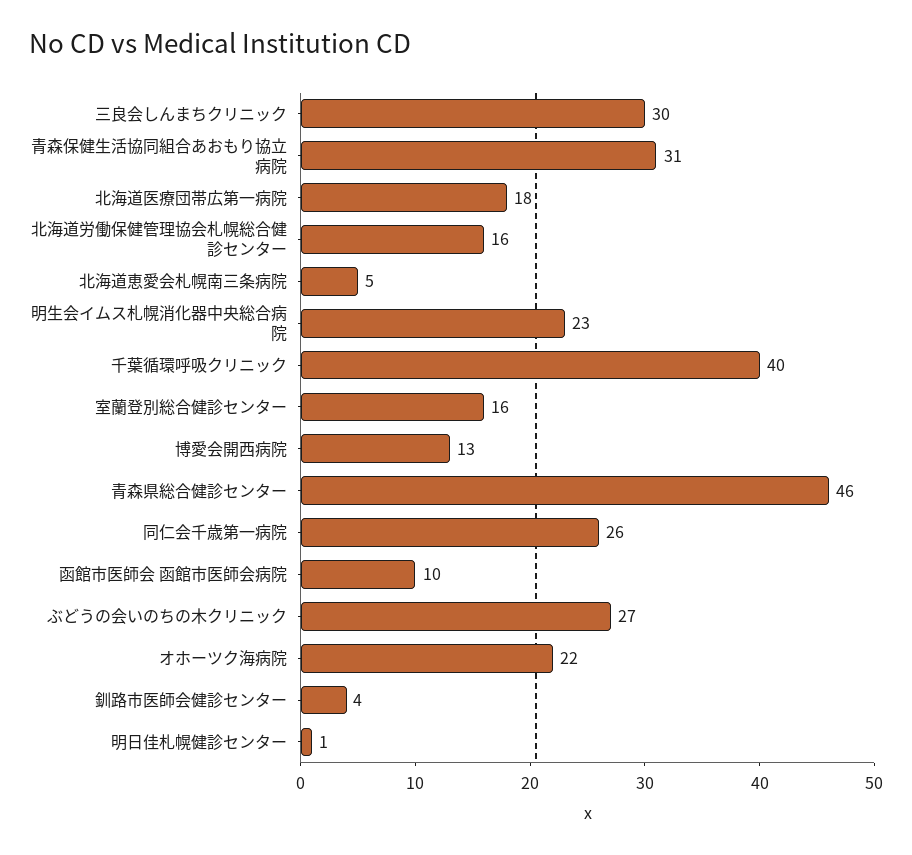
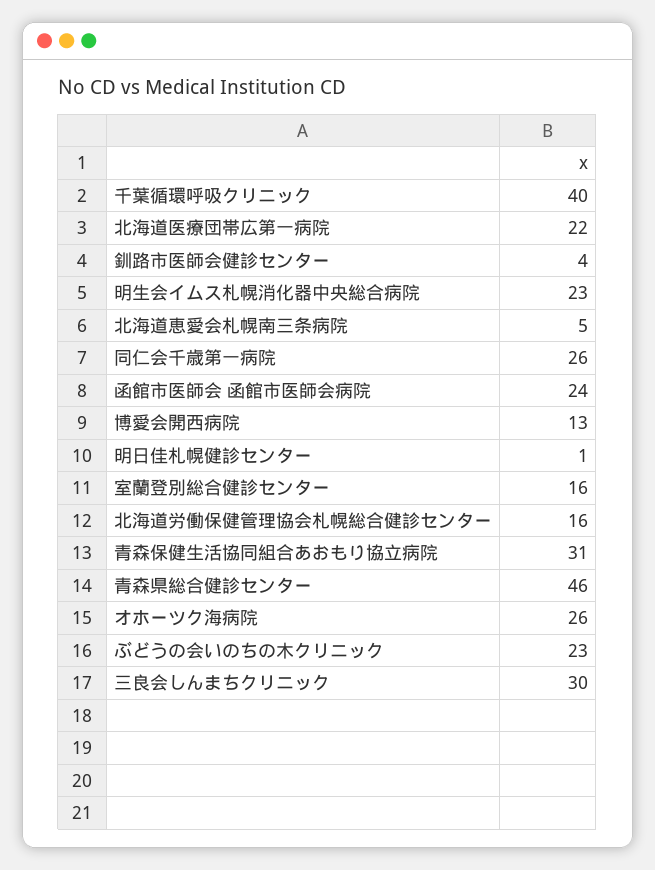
北海道医療団帯広第一病院: 18 -> 22
函館市医師会 函館市医師会病院: 10 -> 24
ぶどうの会いのちの木クリニック: 27 -> 23
オホーツク海病院: 22 -> 26

